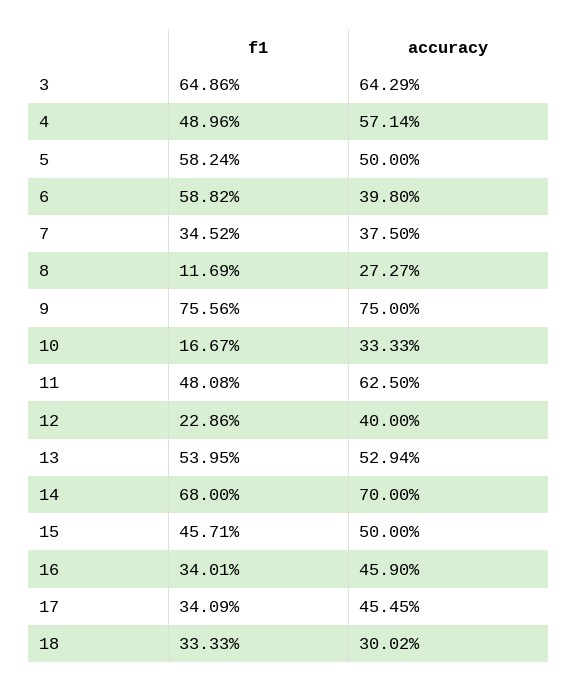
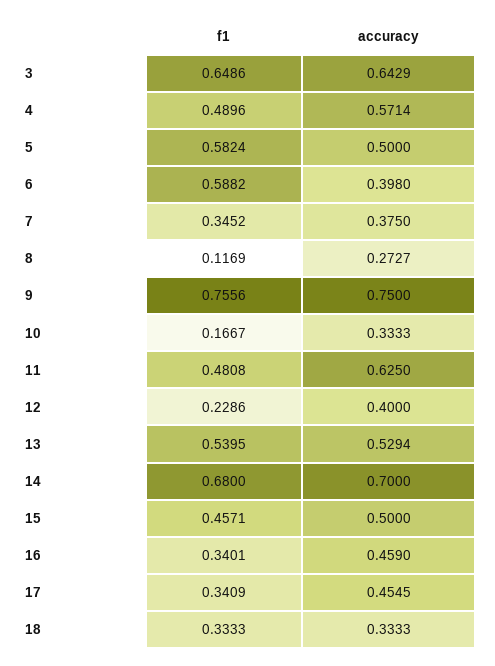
accuracy, 18: 0.3002 -> 0.3333

